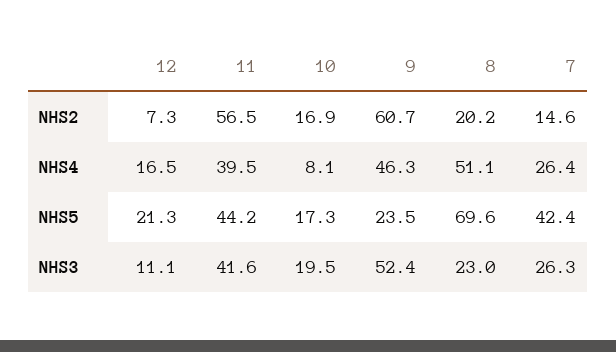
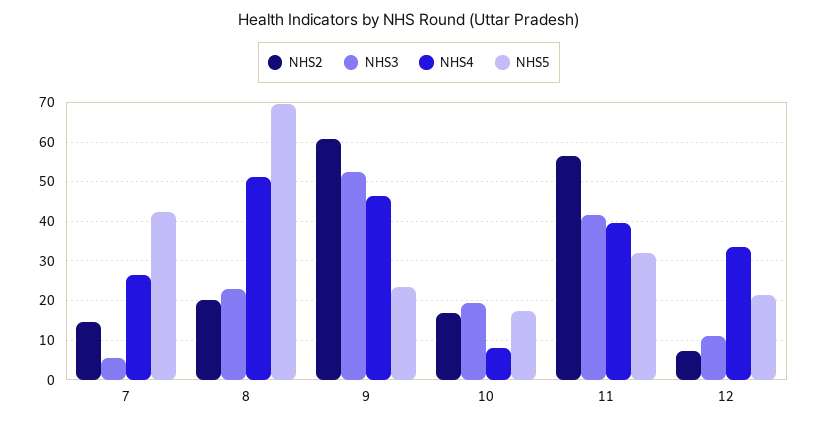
NHS4, 12: 16.5 -> 34
NHS5, 11: 44.2 -> 32
NHS3, 7: 26.3 -> 6

